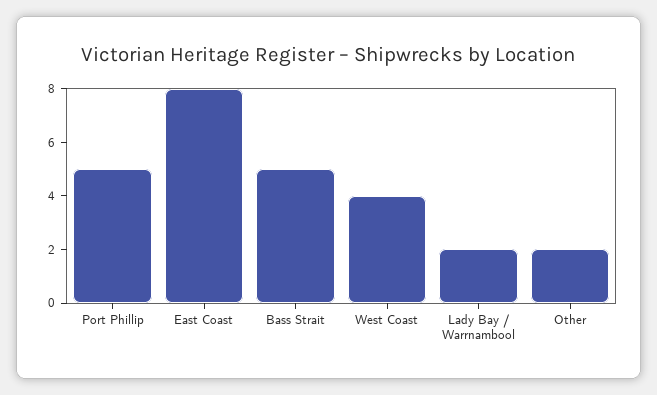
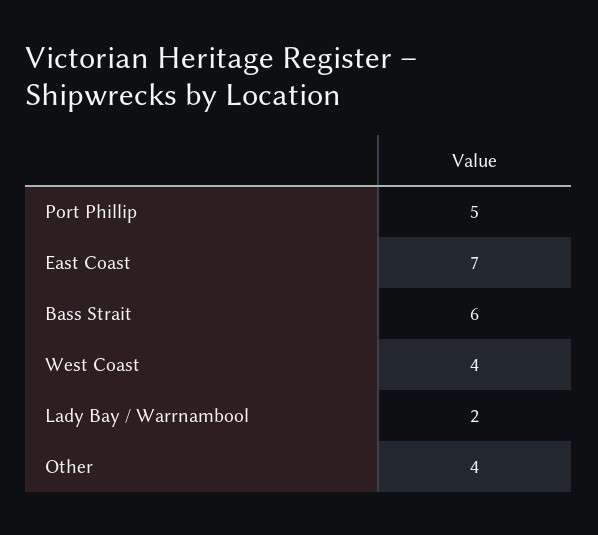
East Coast: 8 -> 7
Bass Strait: 5 -> 6
Other: 2 -> 4

